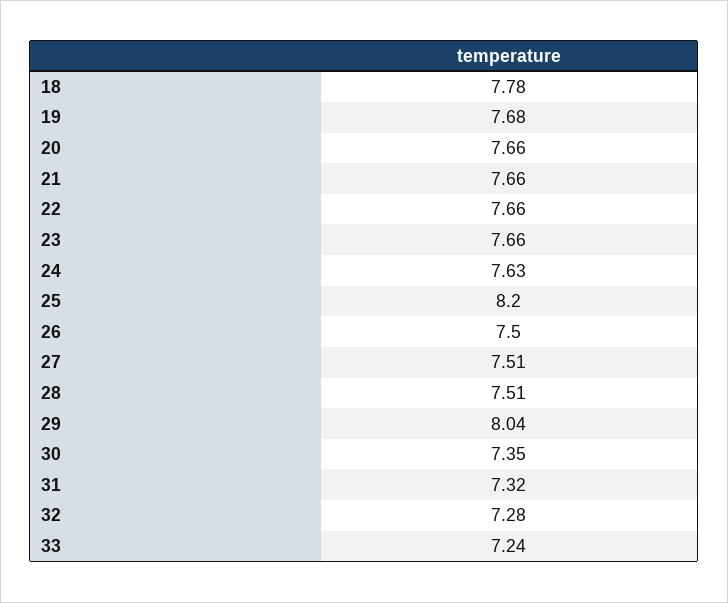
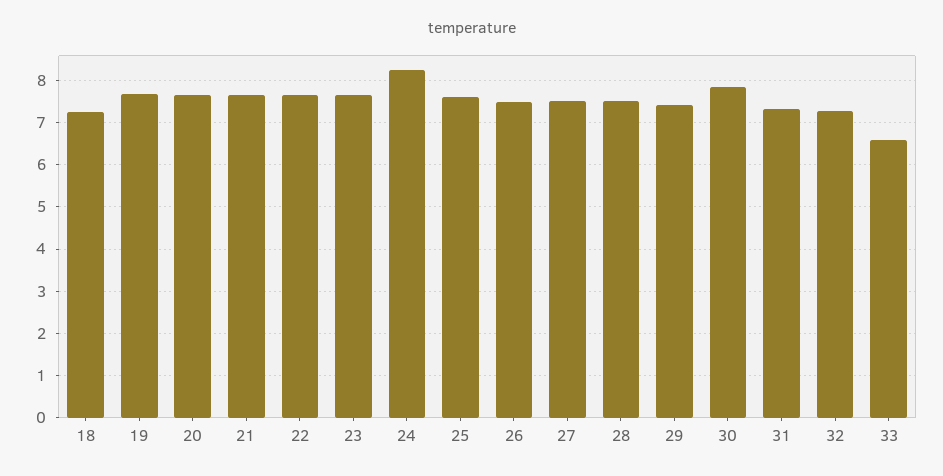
18: 7.78 -> 7.2
24: 7.63 -> 8.2
25: 8.2 -> 7.6
29: 8.04 -> 7.4
30: 7.35 -> 7.8
33: 7.24 -> 6.6

